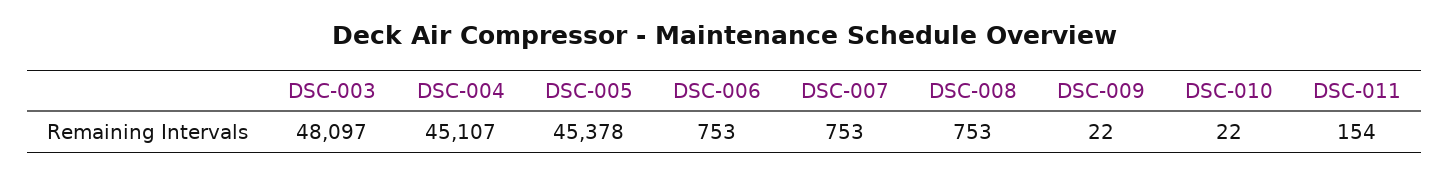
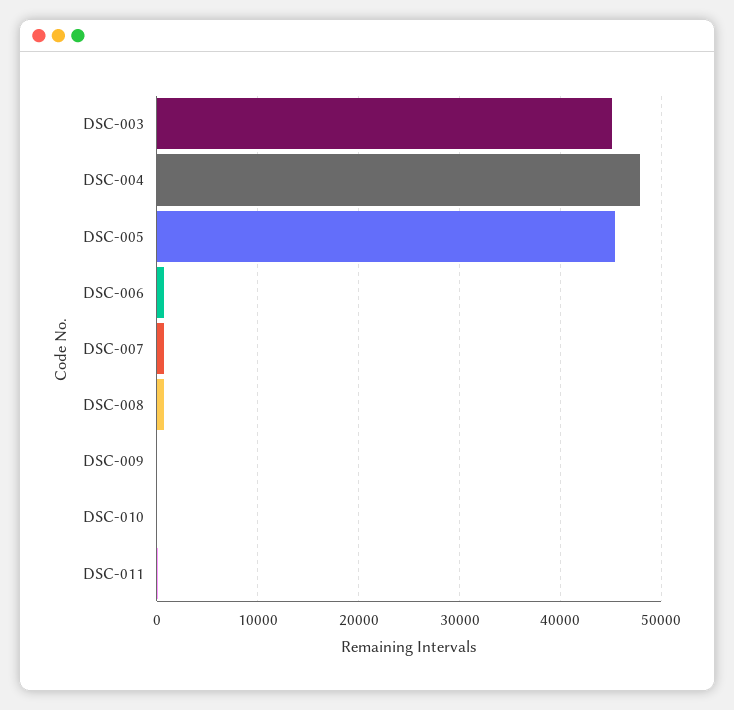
DSC-003: 48097 -> 45000
DSC-004: 45107 -> 48000

